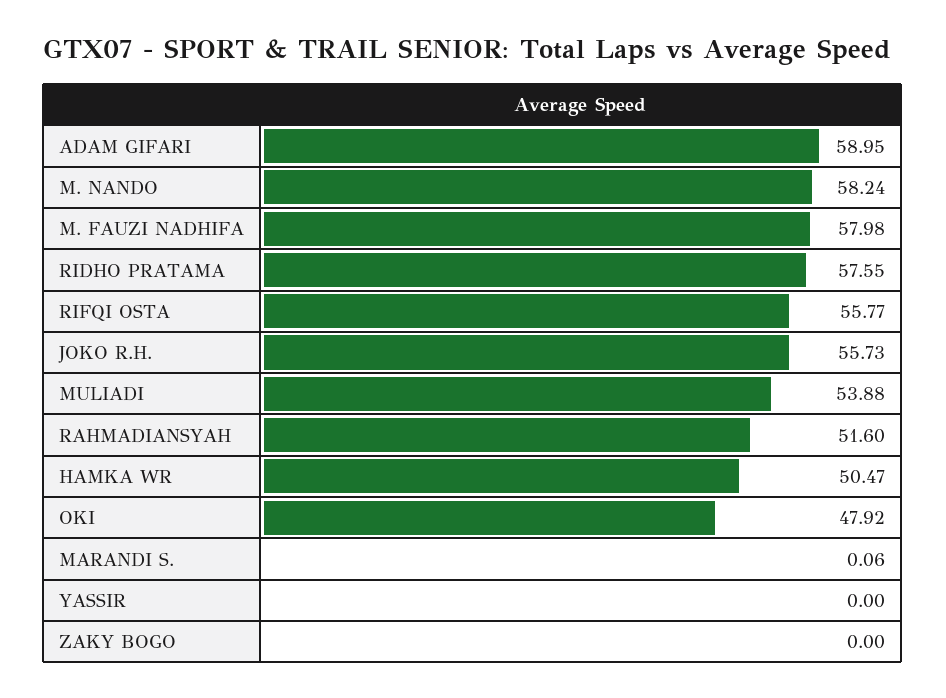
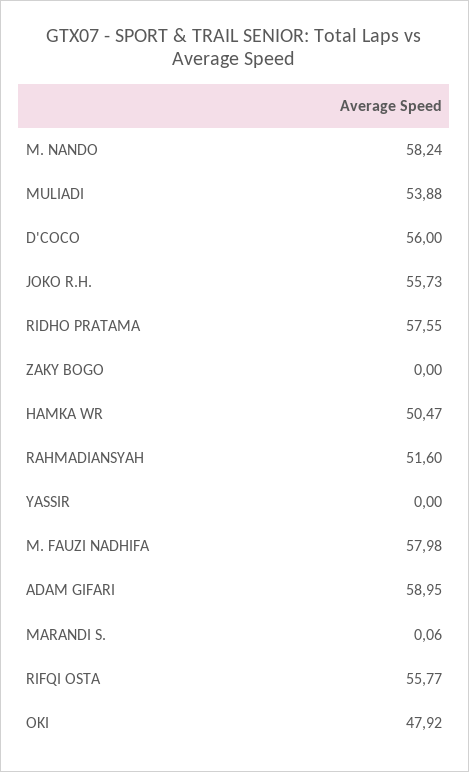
D'COCO: none -> 56

